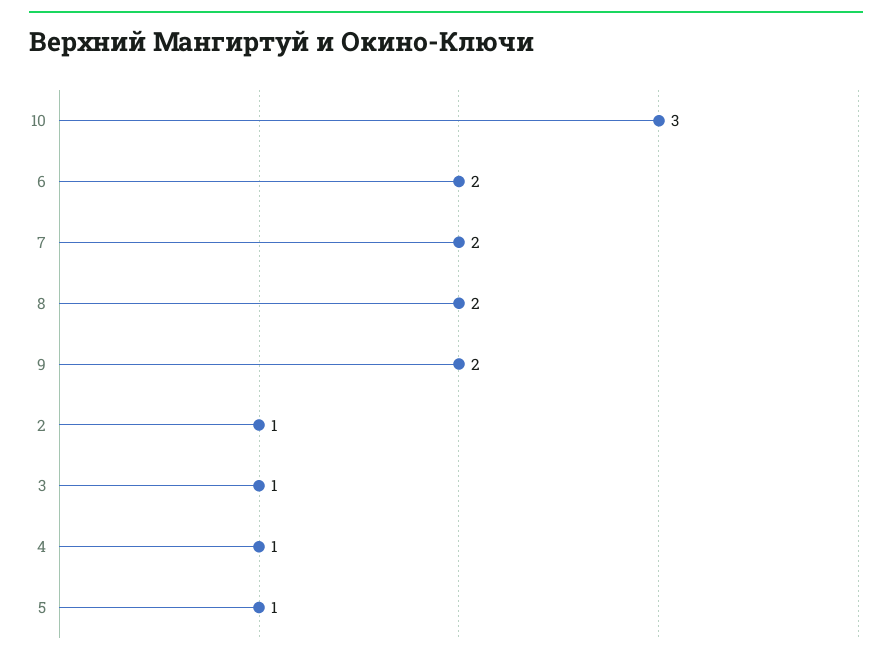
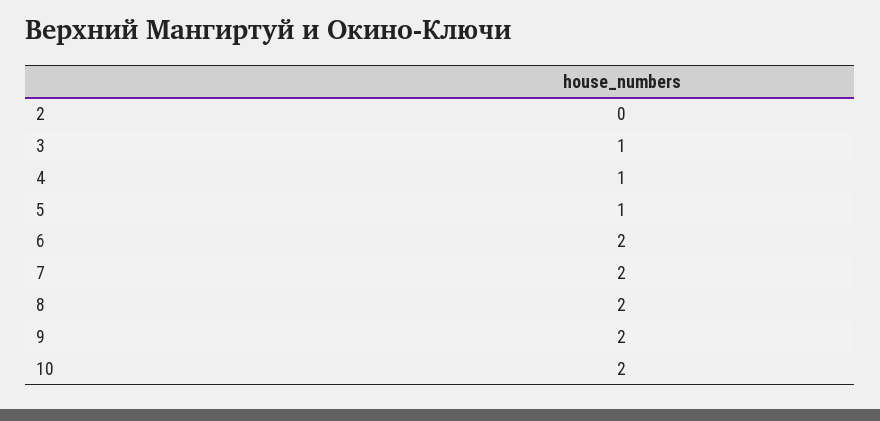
10: 3 -> 2
2: 1 -> 0

